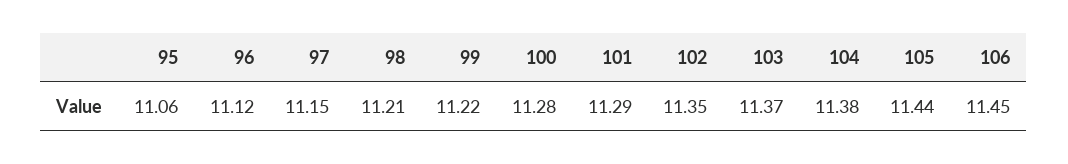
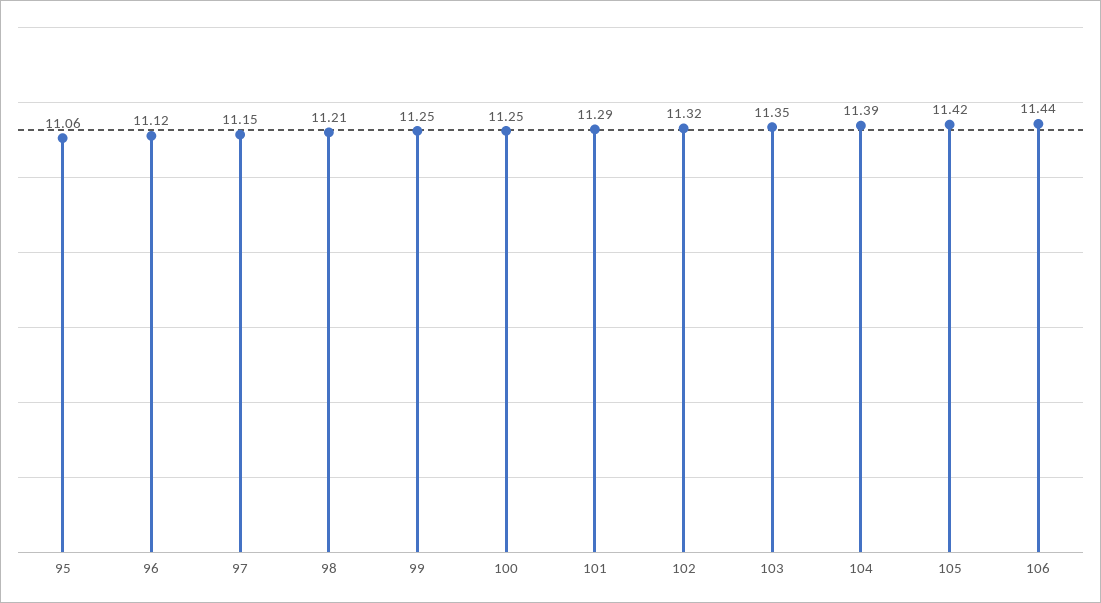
99: 11.22 -> 11.25
100: 11.28 -> 11.25
102: 11.35 -> 11.32
103: 11.37 -> 11.35
104: 11.38 -> 11.39
105: 11.44 -> 11.42
106: 11.45 -> 11.44

